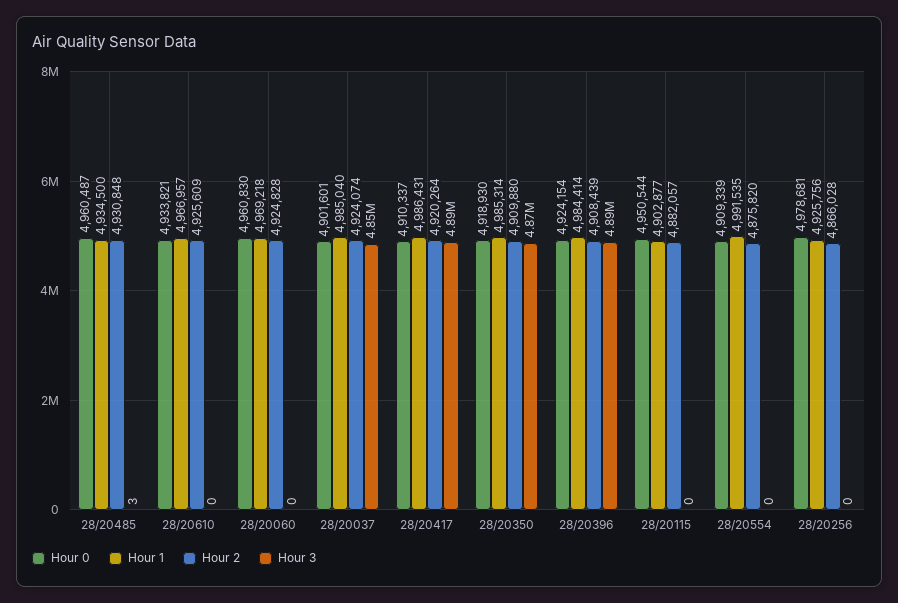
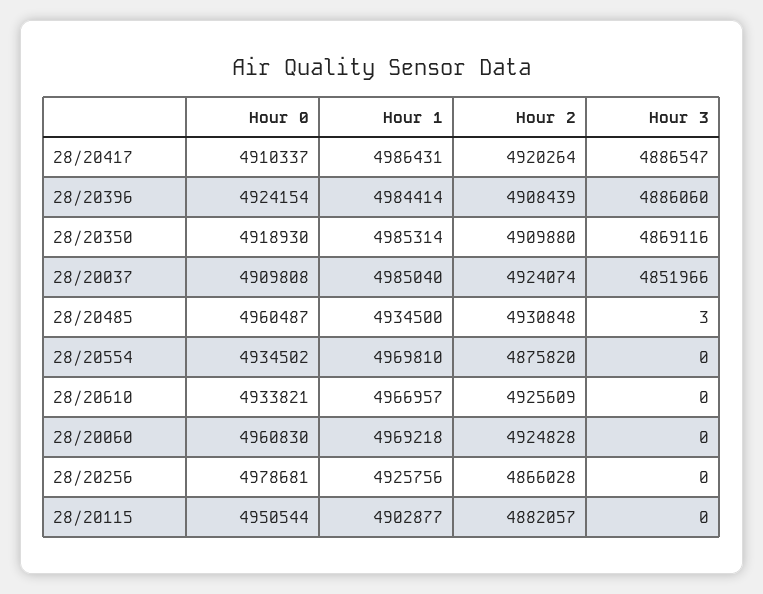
Hour 0, 28/20037: 4901601 -> 4909808
Hour 0, 28/20554: 4909339 -> 4934502
Hour 1, 28/20554: 4991535 -> 4969810

